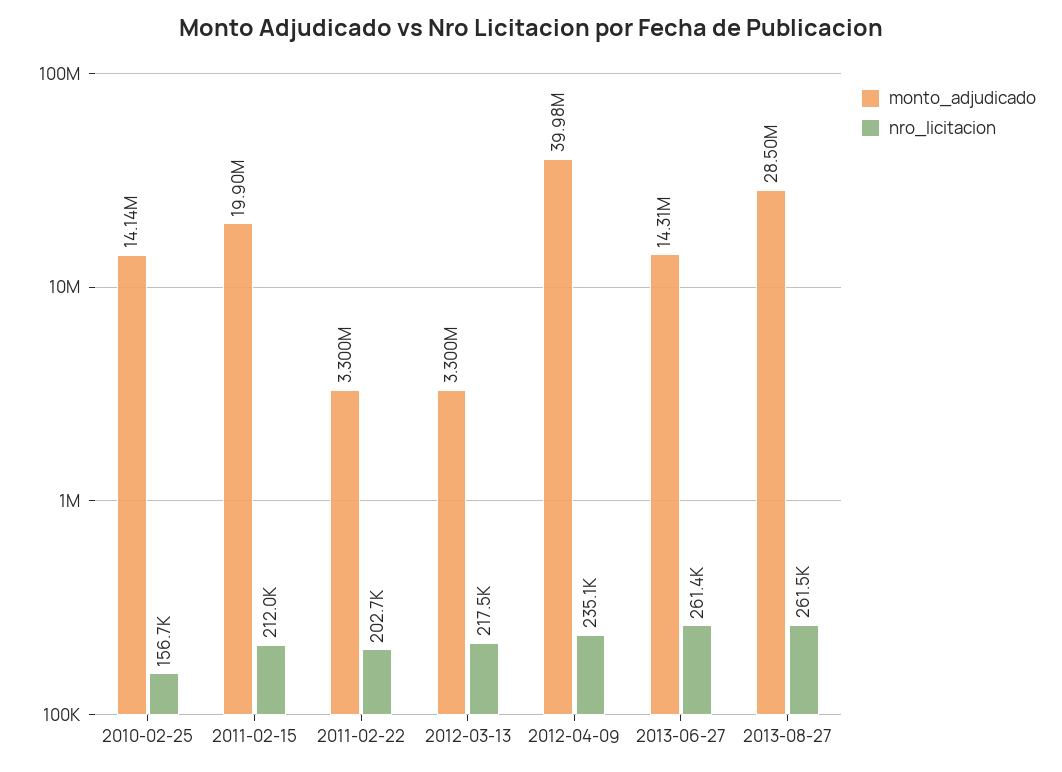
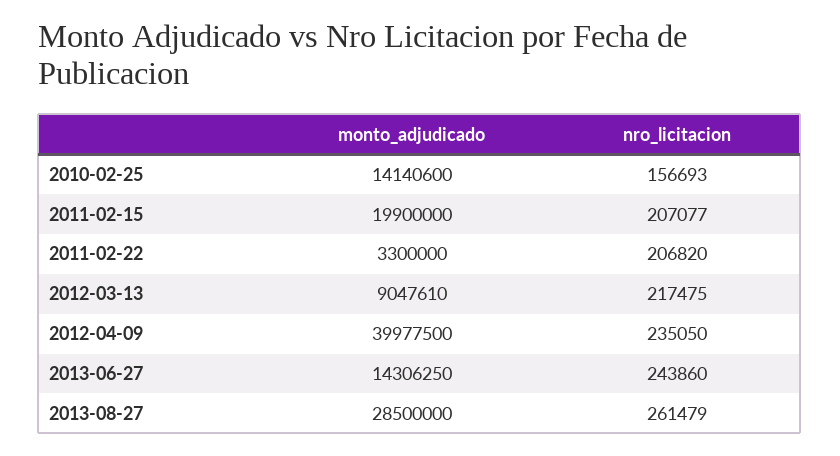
nro_licitacion, 2011-02-15: 212000 -> 207077
nro_licitacion, 2011-02-22: 202700 -> 206820
monto_adjudicado, 2012-03-13: 3300000 -> 9047610
nro_licitacion, 2013-06-27: 261400 -> 243860

